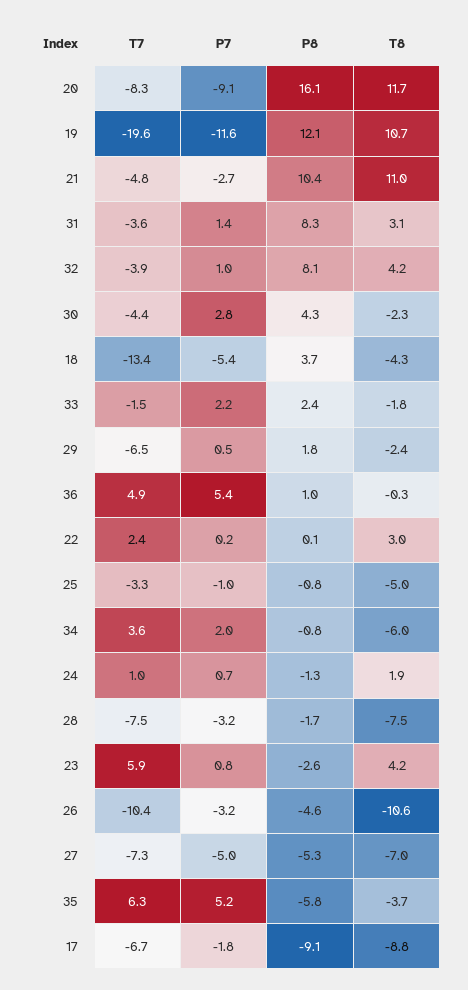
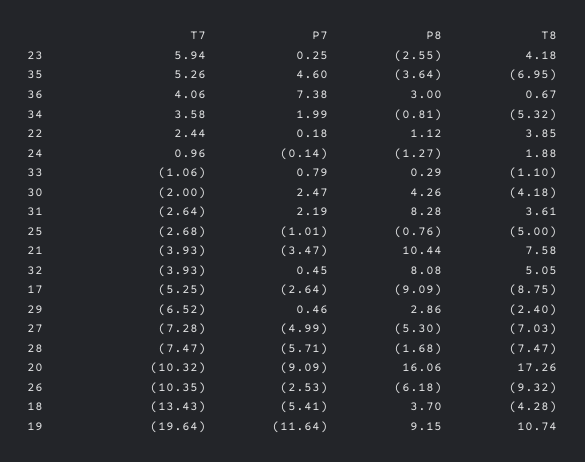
T7, 20: -8.3 -> -10.32
T8, 20: 11.7 -> 17.26
P8, 19: 12.1 -> 9.15
T7, 21: -4.8 -> -3.93
P7, 21: -2.7 -> -3.47
T8, 21: 11 -> 7.58
T7, 31: -3.6 -> -2.64
P7, 31: 1.4 -> 2.19
T8, 31: 3.1 -> 3.61
P7, 32: 1 -> 0.45
T8, 32: 4.2 -> 5.05
T7, 30: -4.4 -> -2
P7, 30: 2.8 -> 2.47
T8, 30: -2.3 -> -4.18
T7, 33: -1.5 -> -1.06
P7, 33: 2.2 -> 0.79
P8, 33: 2.4 -> 0.29
T8, 33: -1.8 -> -1.1
P8, 29: 1.8 -> 2.86
T7, 36: 4.9 -> 4.06
P7, 36: 5.4 -> 7.38
P8, 36: 1 -> 3
T8, 36: -0.3 -> 0.67
P8, 22: 0.1 -> 1.12
T8, 22: 3 -> 3.85
T7, 25: -3.3 -> -2.68
T8, 34: -6 -> -5.32
P7, 24: 0.7 -> -0.14
P7, 28: -3.2 -> -5.71
P7, 23: 0.8 -> 0.25
P7, 26: -3.2 -> -2.53
P8, 26: -4.6 -> -6.18
T8, 26: -10.6 -> -9.32
T7, 35: 6.3 -> 5.26
P7, 35: 5.2 -> 4.6
P8, 35: -5.8 -> -3.64
T8, 35: -3.7 -> -6.95
T7, 17: -6.7 -> -5.25
P7, 17: -1.8 -> -2.64

